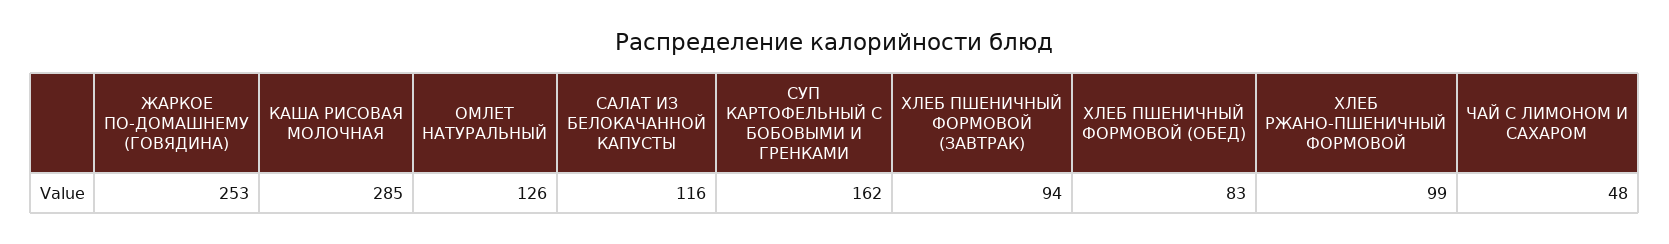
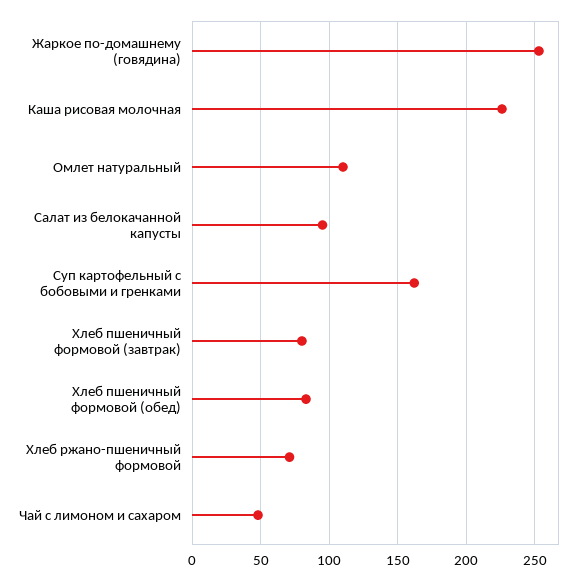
КАША РИСОВАЯ МОЛОЧНАЯ: 285 -> 225
ОМЛЕТ НАТУРАЛЬНЫЙ: 126 -> 110
САЛАТ ИЗ БЕЛОКАЧАННОЙ КАПУСТЫ: 116 -> 95
ХЛЕБ ПШЕНИЧНЫЙ ФОРМОВОЙ (ЗАВТРАК): 94 -> 80
ХЛЕБ РЖАНО-ПШЕНИЧНЫЙ ФОРМОВОЙ: 99 -> 70

